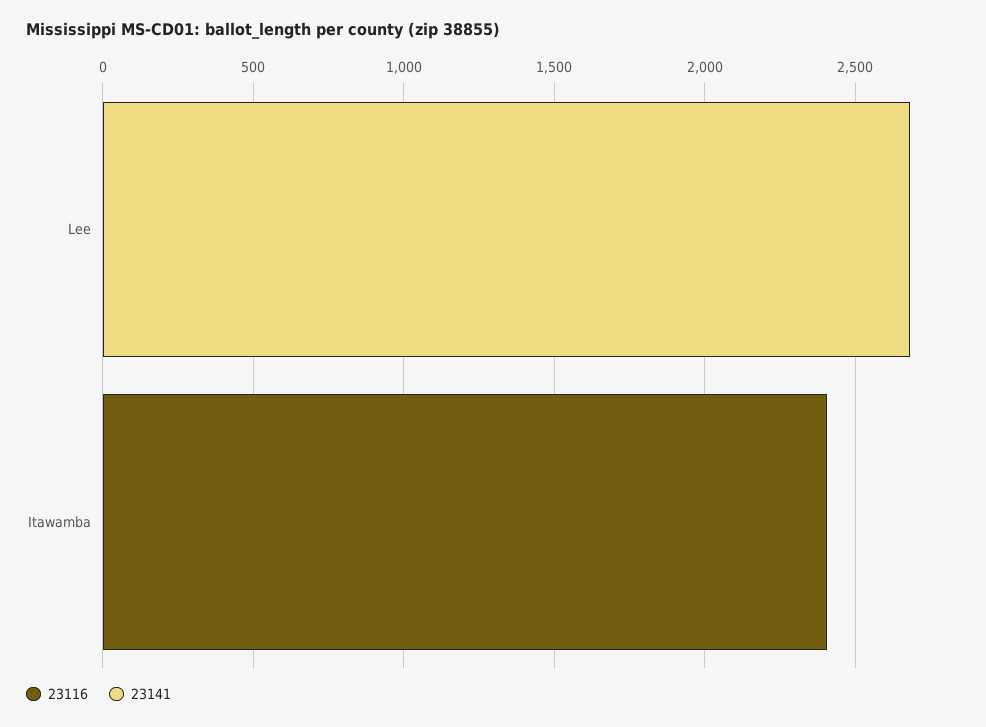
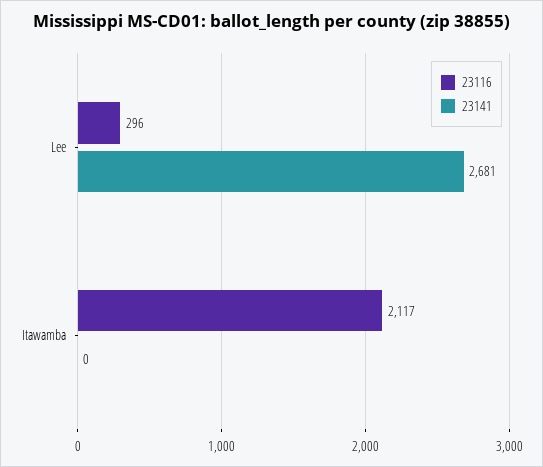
23116, Lee: 0 -> 296
23116, Itawamba: 2400 -> 2117

